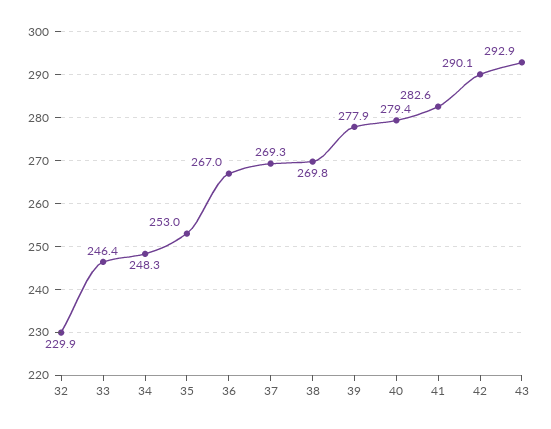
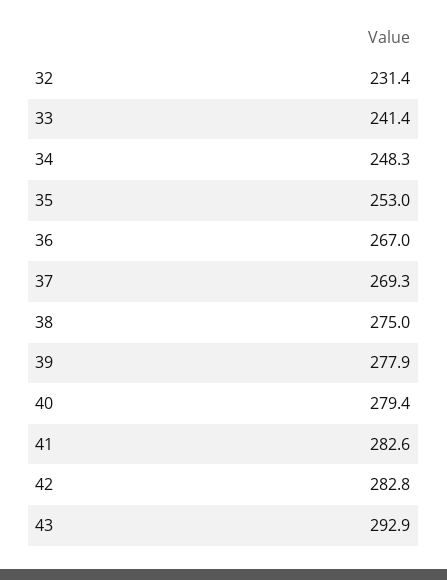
32: 229.9 -> 231.4
33: 246.4 -> 241.4
38: 269.8 -> 275
42: 290.1 -> 282.8

